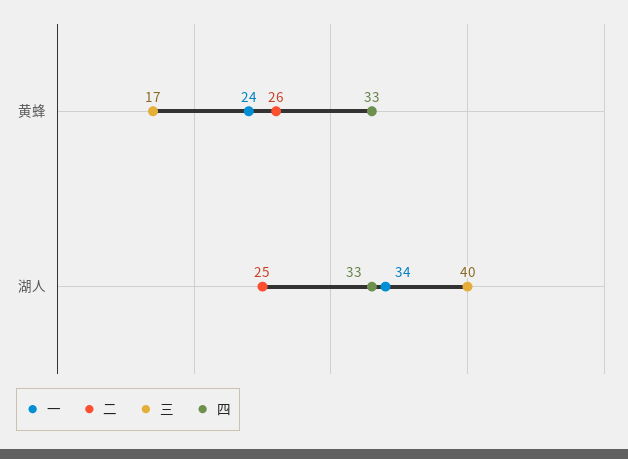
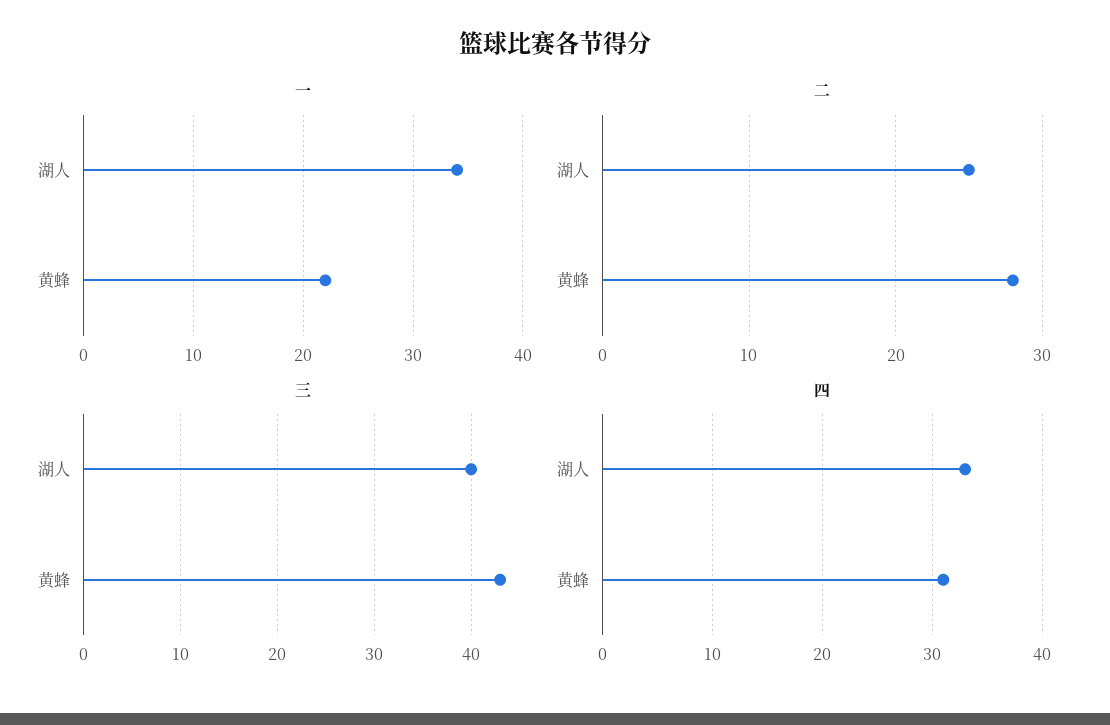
一, 黄蜂: 24 -> 22
二, 黄蜂: 26 -> 28
三, 黄蜂: 17 -> 43
四, 黄蜂: 33 -> 31

